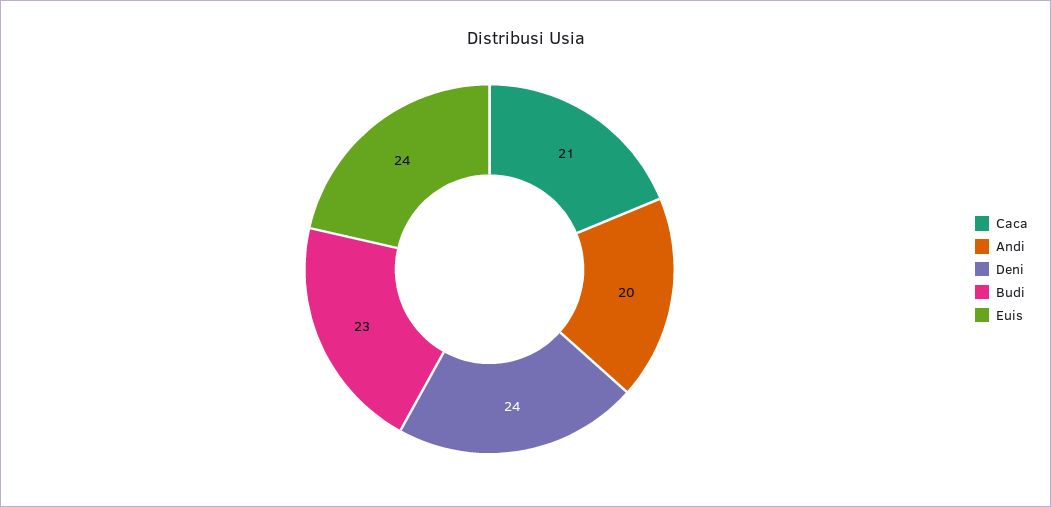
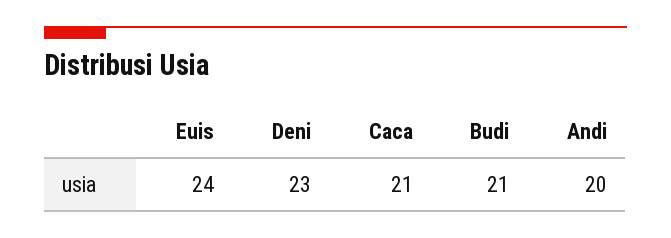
Deni: 24 -> 23
Budi: 23 -> 21

